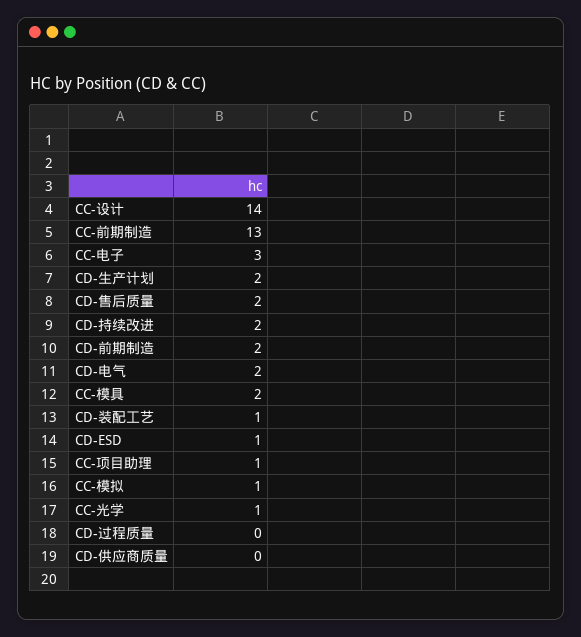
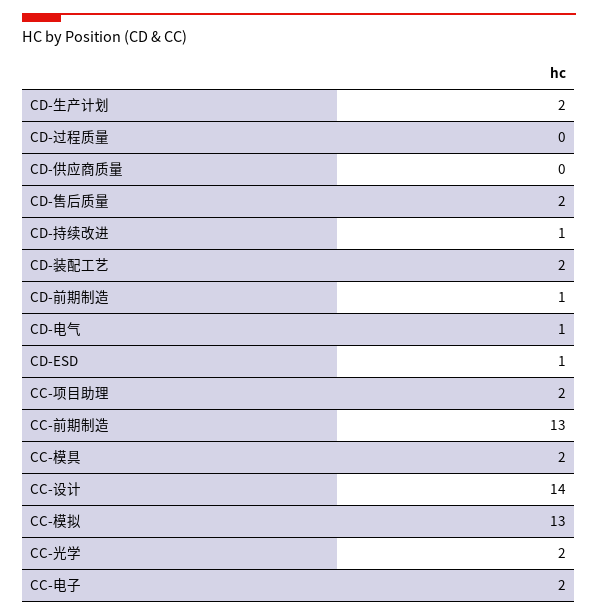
CC-电子: 3 -> 2
CD-持续改进: 2 -> 1
CD-前期制造: 2 -> 1
CD-电气: 2 -> 1
CD-装配工艺: 1 -> 2
CC-项目助理: 1 -> 2
CC-模拟: 1 -> 13
CC-光学: 1 -> 2

